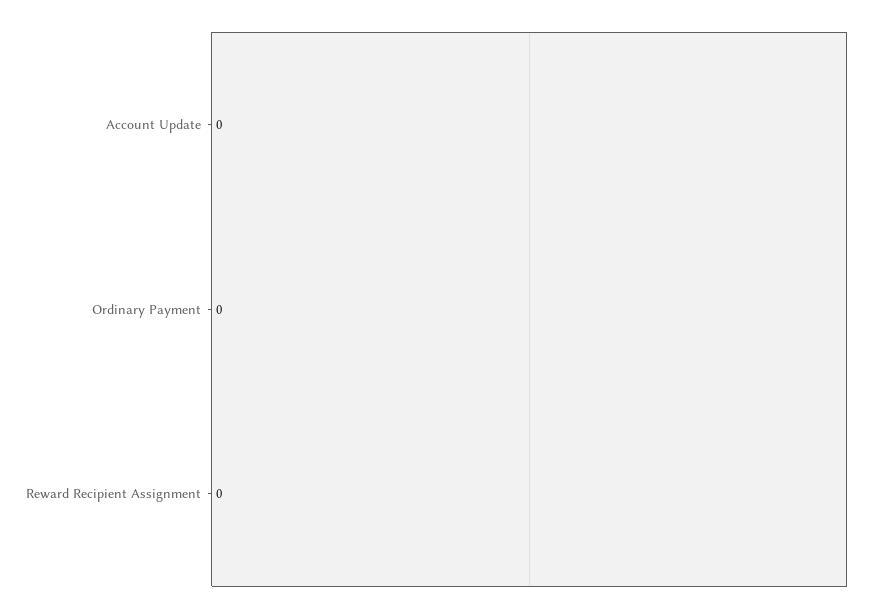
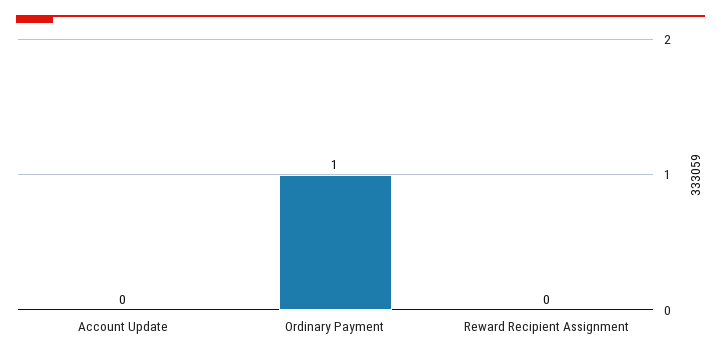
Ordinary Payment: 0 -> 1

